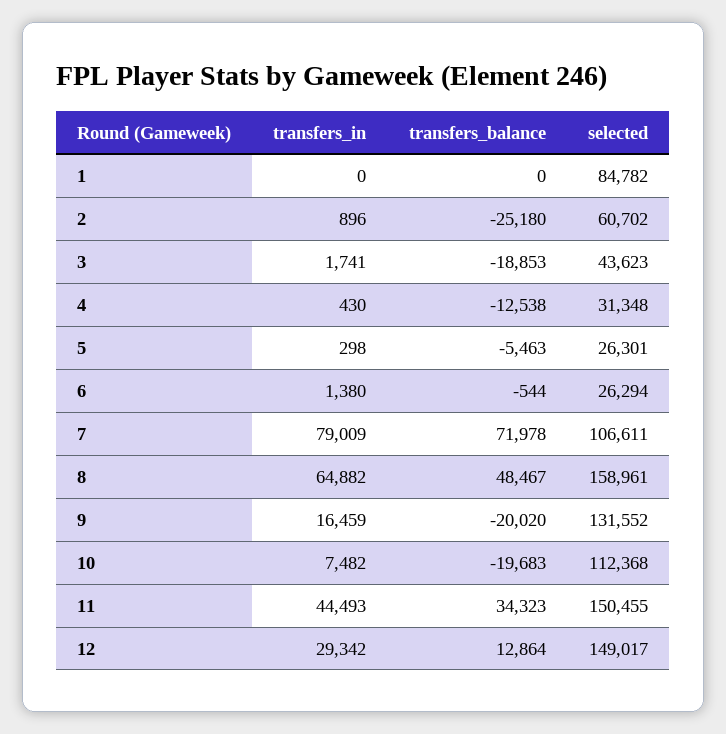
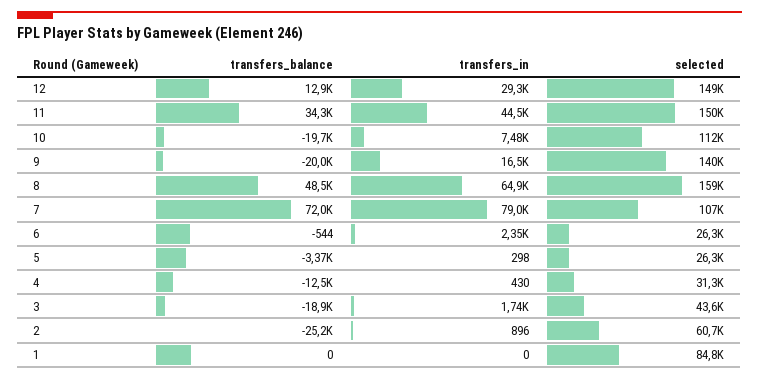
transfers_balance, 5: -5463 -> -3370
transfers_in, 6: 1380 -> 2350
selected, 9: 131552 -> 140000

